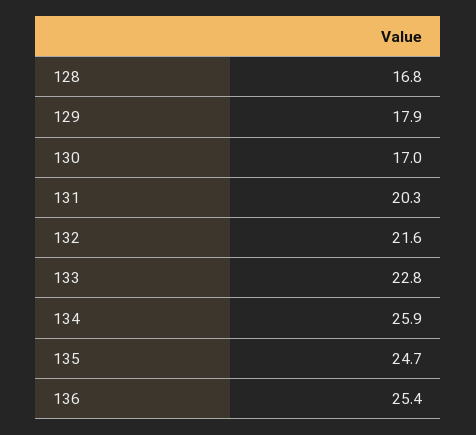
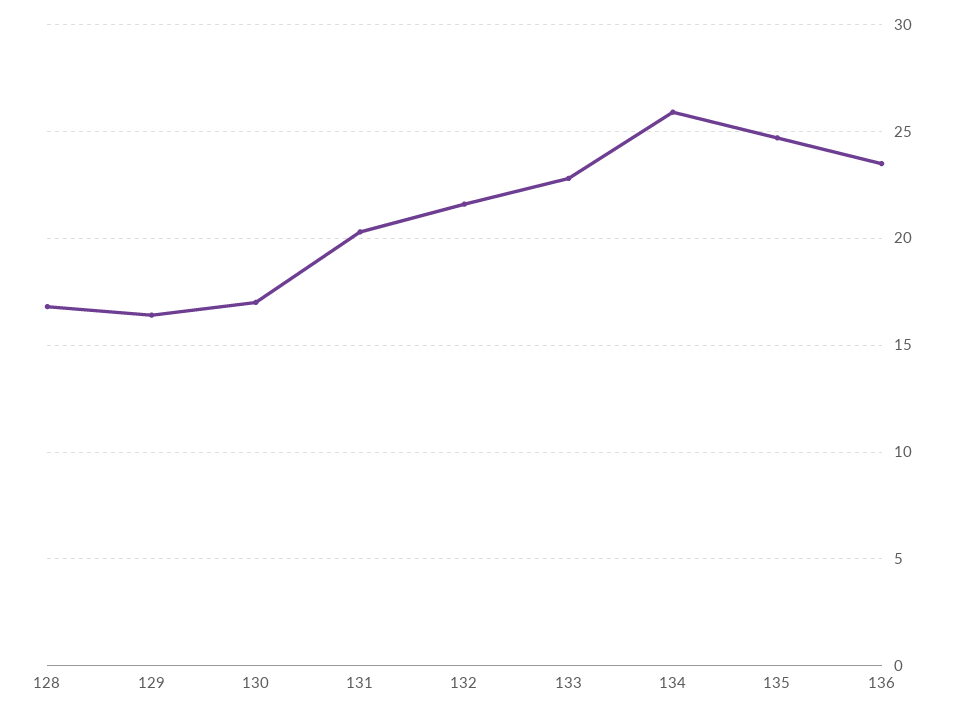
129: 17.9 -> 16.5
136: 25.4 -> 23.5

